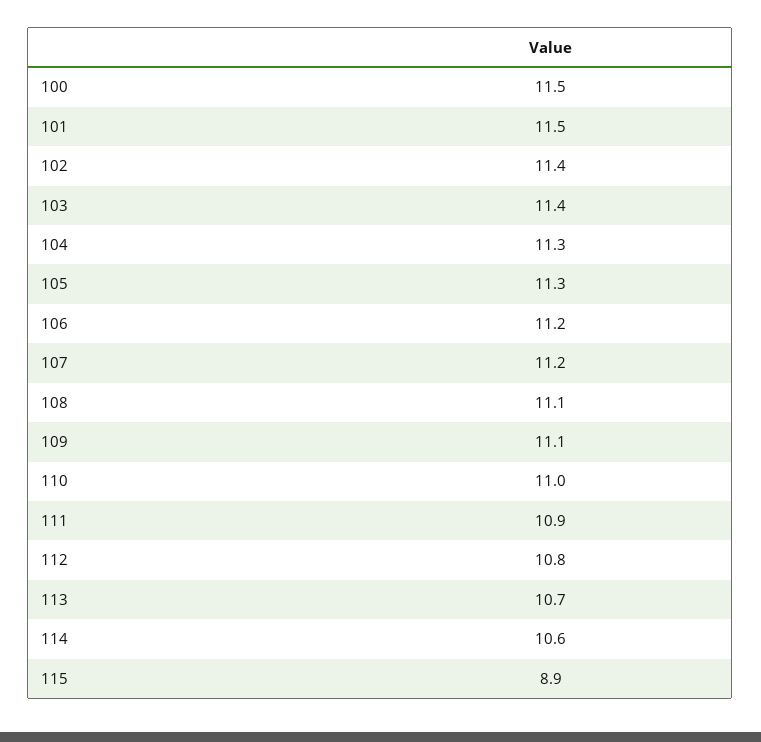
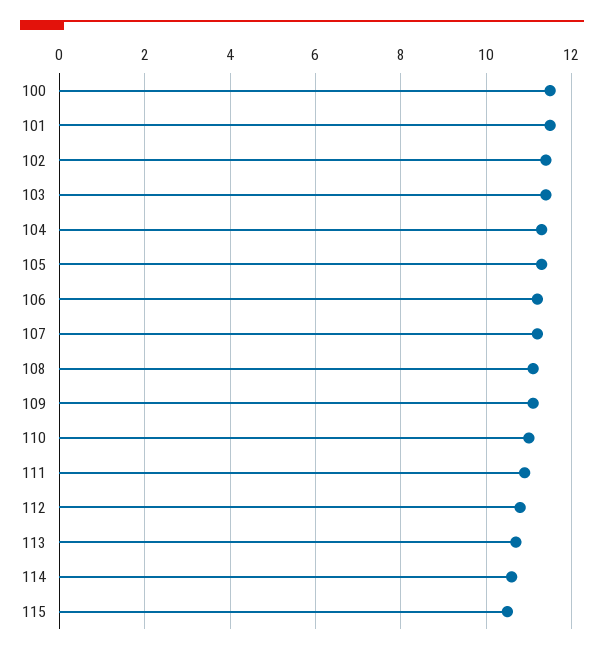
115: 8.9 -> 10.5

